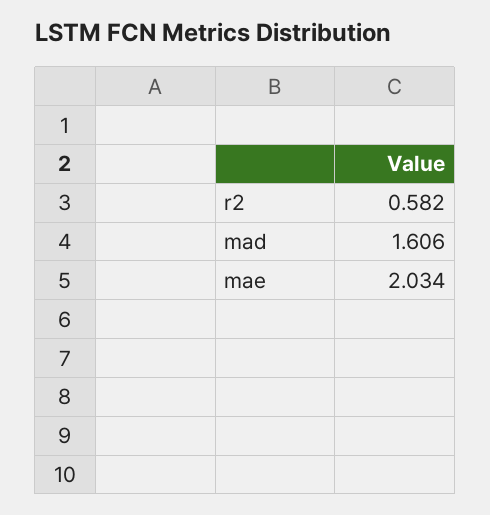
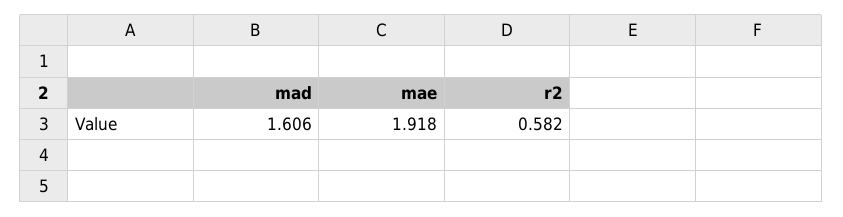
mae: 2.034 -> 1.918

